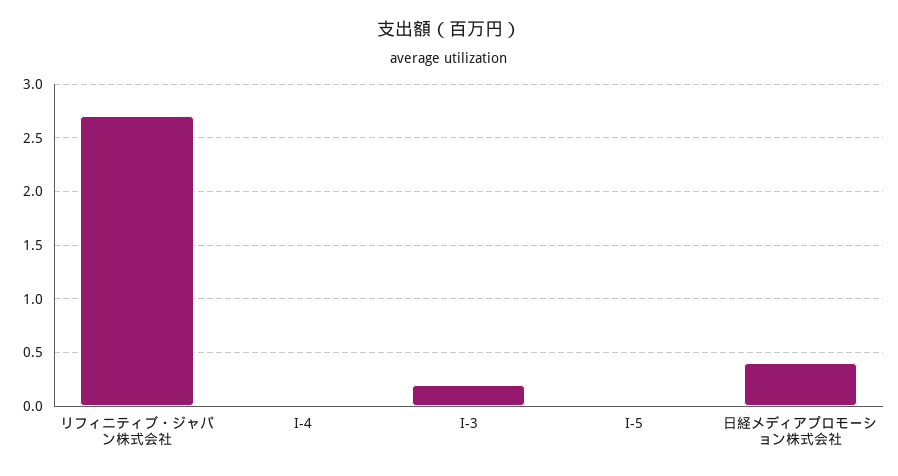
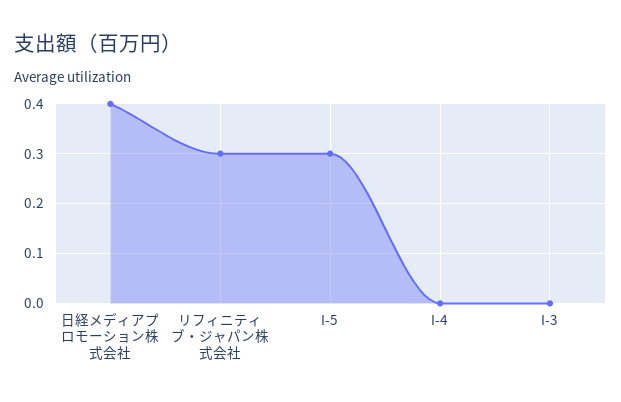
リフィニティブ・ジャパン株式会社: 2.7 -> 0.3
I-3: 0.2 -> 0
I-5: 0 -> 0.3

